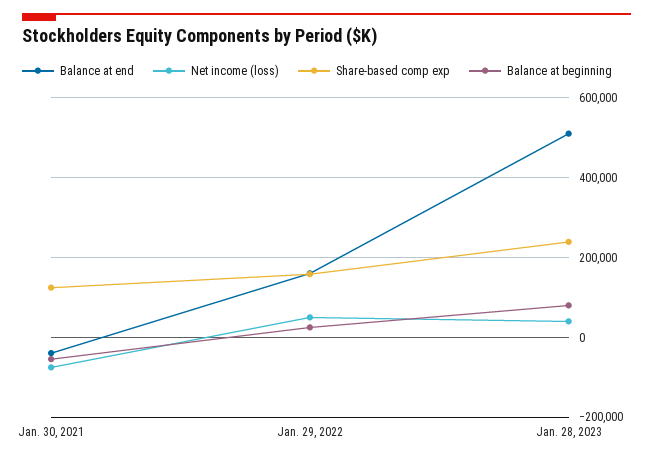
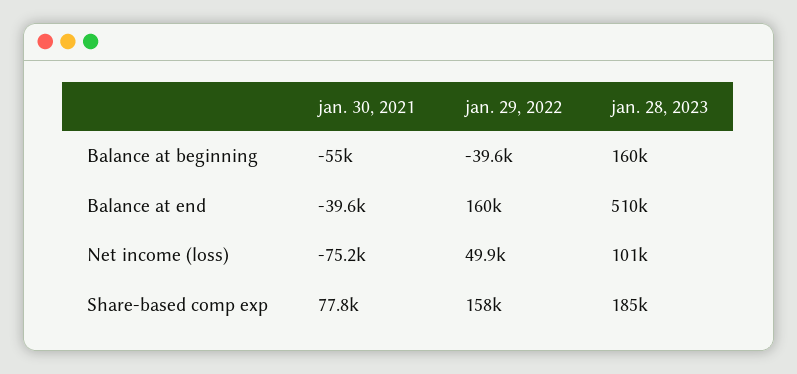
Share-based comp exp, Jan. 30, 2021: 120000 -> 77800
Balance at beginning, Jan. 29, 2022: 20000 -> -39600
Net income (loss), Jan. 28, 2023: 40000 -> 101000
Share-based comp exp, Jan. 28, 2023: 240000 -> 185000
Balance at beginning, Jan. 28, 2023: 80000 -> 160000

